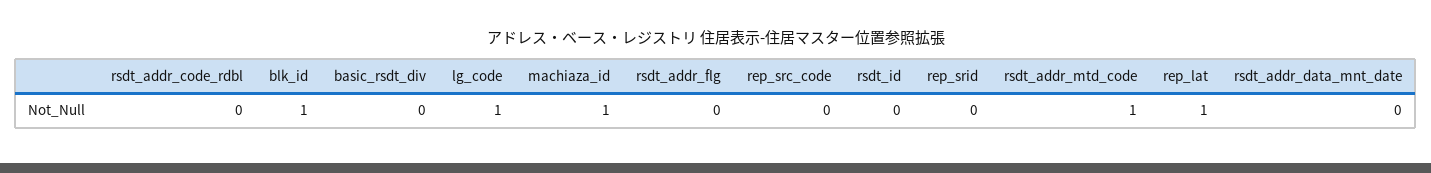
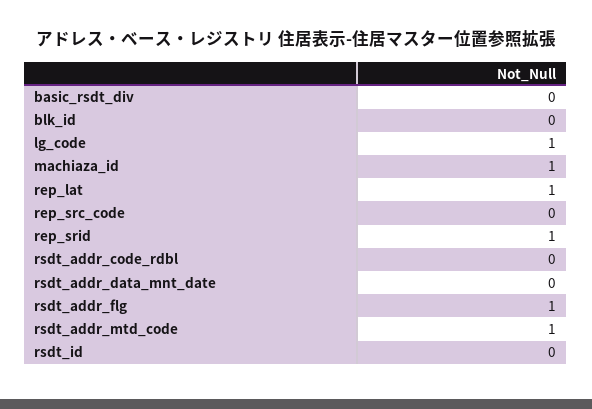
blk_id: 1 -> 0
rsdt_addr_flg: 0 -> 1
rep_srid: 0 -> 1

